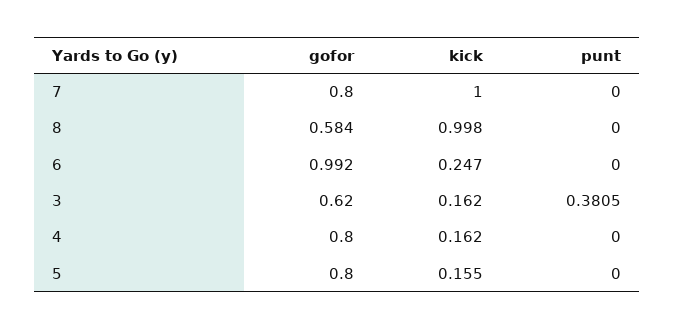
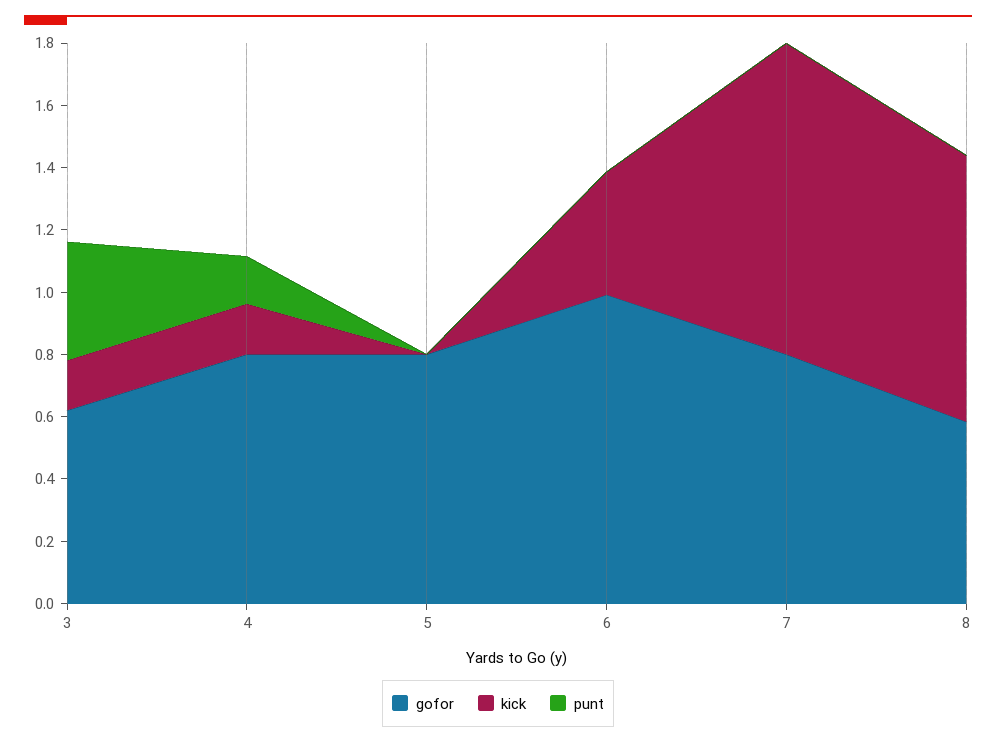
kick, 8: 0.998 -> 0.85
kick, 6: 0.247 -> 0.4
punt, 4: 0 -> 0.15
kick, 5: 0.155 -> 0

